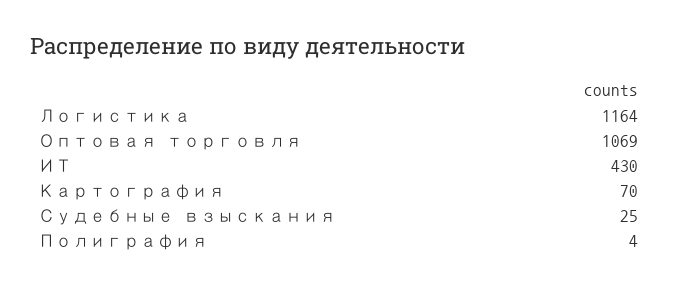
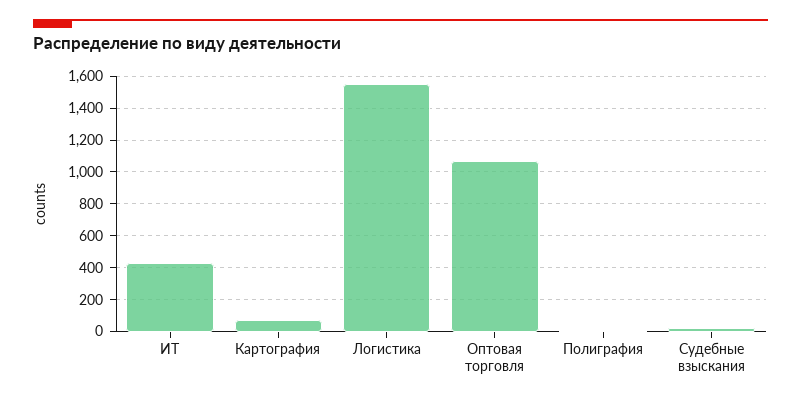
Логистика: 1164 -> 1550

